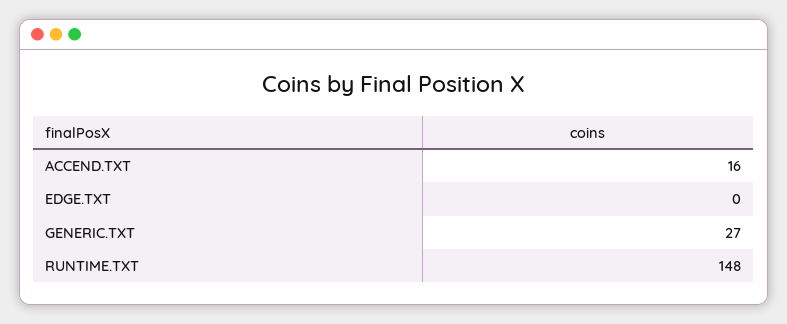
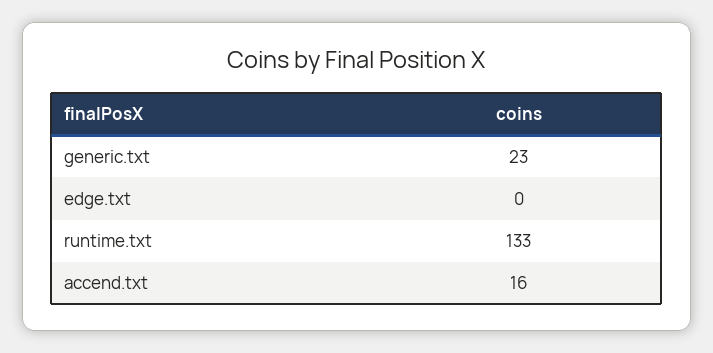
GENERIC.TXT: 27 -> 23
RUNTIME.TXT: 148 -> 133

